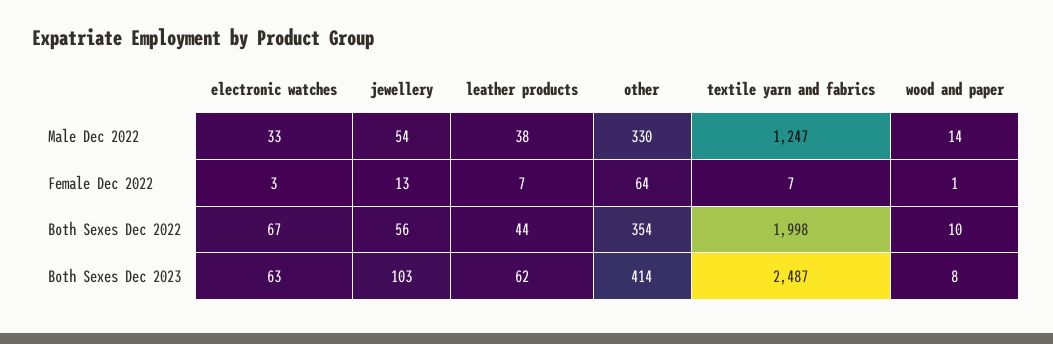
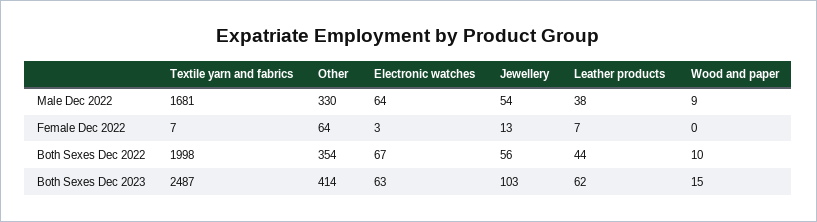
electronic watches, Male Dec 2022: 33 -> 64
textile yarn and fabrics, Male Dec 2022: 1247 -> 1681
wood and paper, Male Dec 2022: 14 -> 9
wood and paper, Female Dec 2022: 1 -> 0
wood and paper, Both Sexes Dec 2023: 8 -> 15

